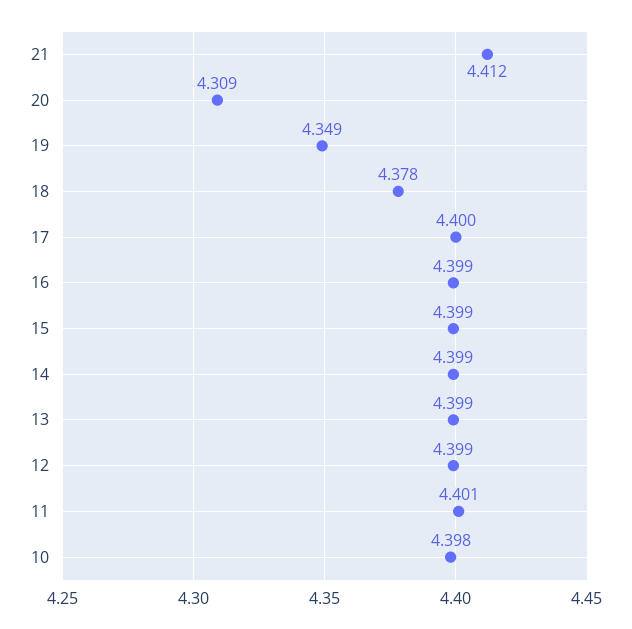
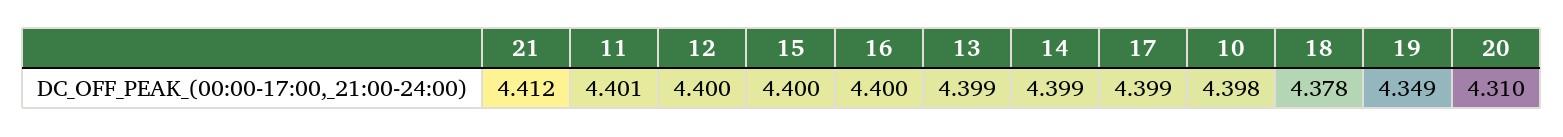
20: 4.309 -> 4.31
17: 4.4 -> 4.399
16: 4.399 -> 4.4
15: 4.399 -> 4.4
12: 4.399 -> 4.4

